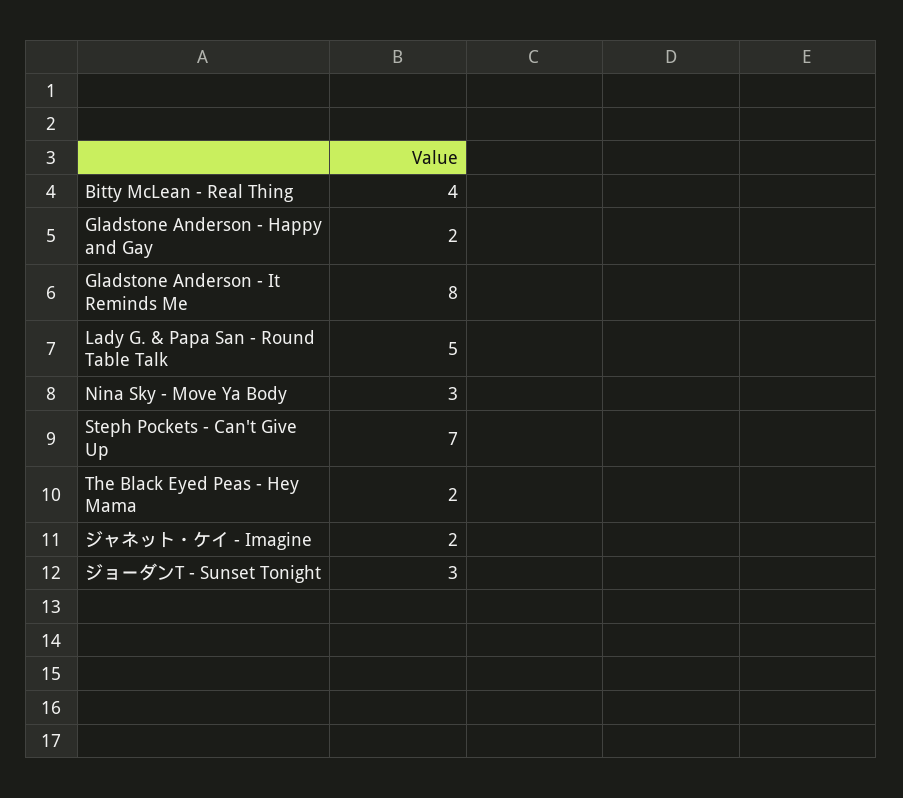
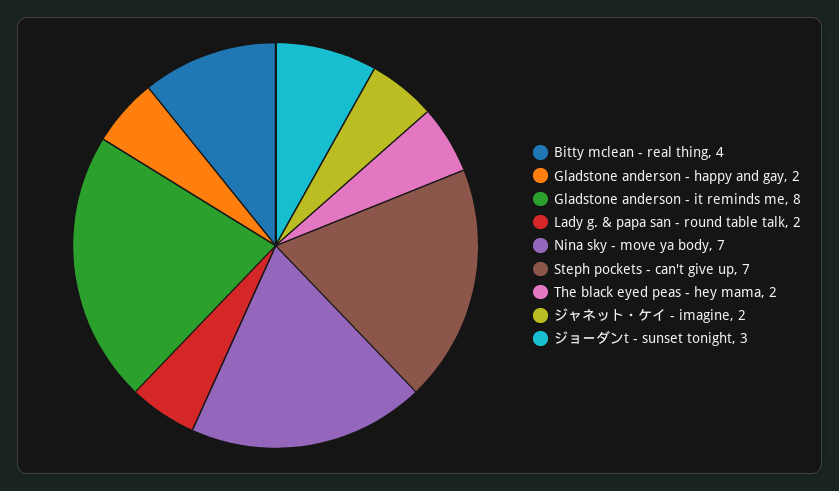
Lady G. & Papa San - Round Table Talk: 5 -> 2
Nina Sky - Move Ya Body: 3 -> 7

